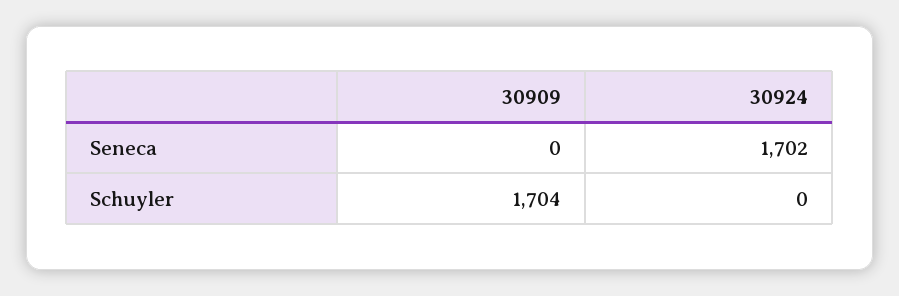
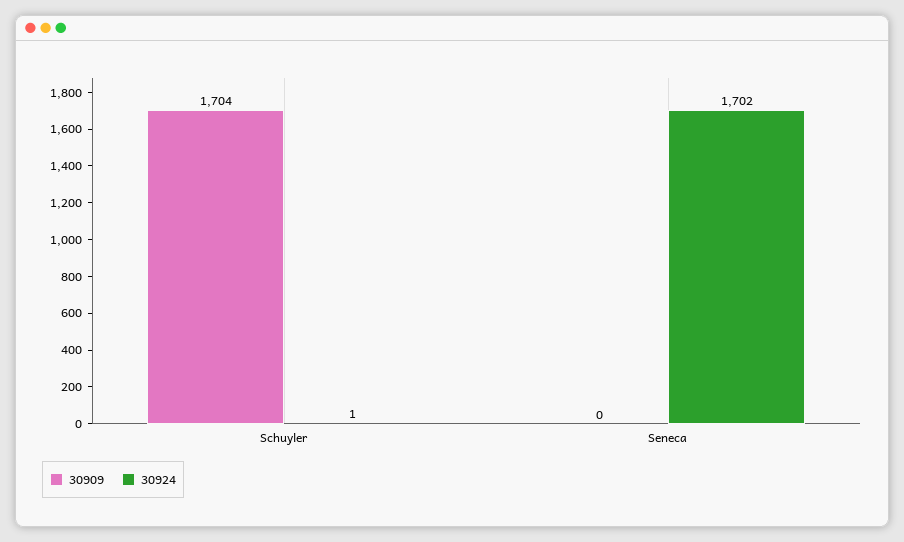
30924, Schuyler: 0 -> 1

